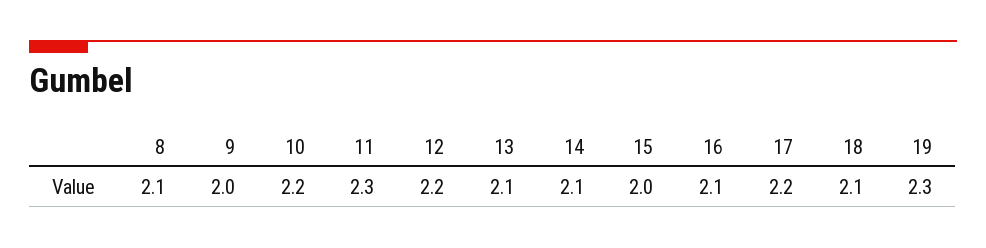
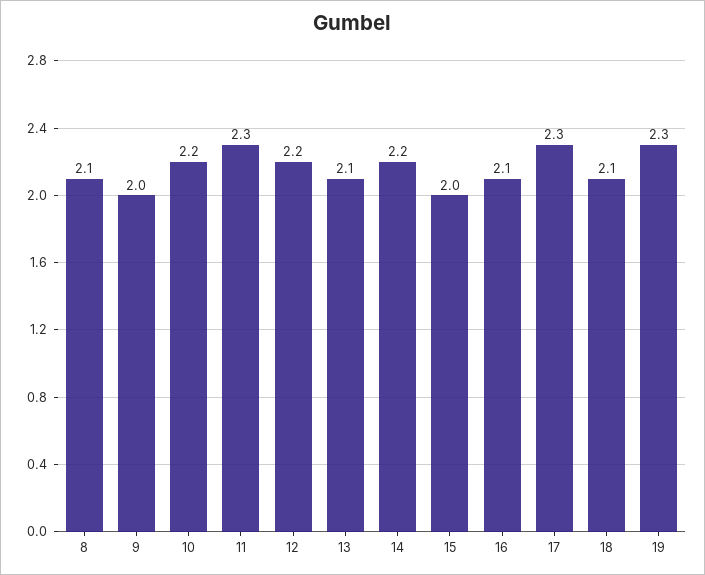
14: 2.1 -> 2.2
17: 2.2 -> 2.3

